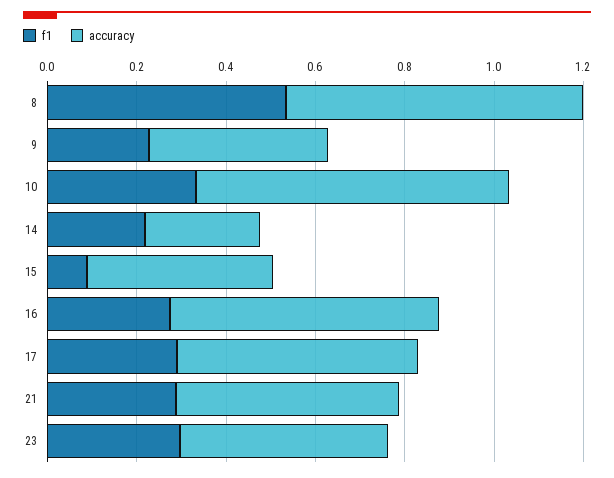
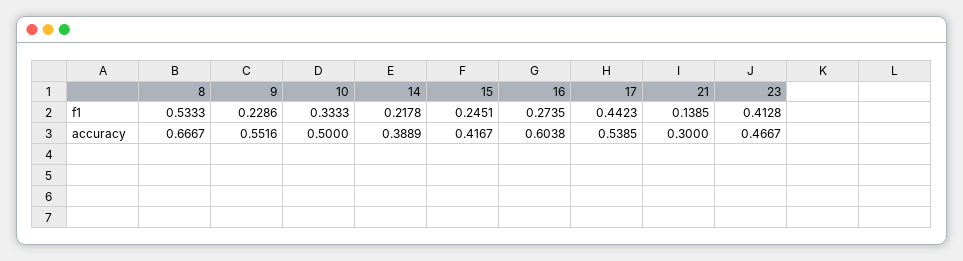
accuracy, 9: 0.4 -> 0.5516
accuracy, 10: 0.7 -> 0.5
accuracy, 14: 0.25 -> 0.3889
f1, 15: 0.1 -> 0.2451
f1, 17: 0.3 -> 0.4423
f1, 21: 0.3 -> 0.1385
accuracy, 21: 0.5 -> 0.3
f1, 23: 0.3 -> 0.4128

